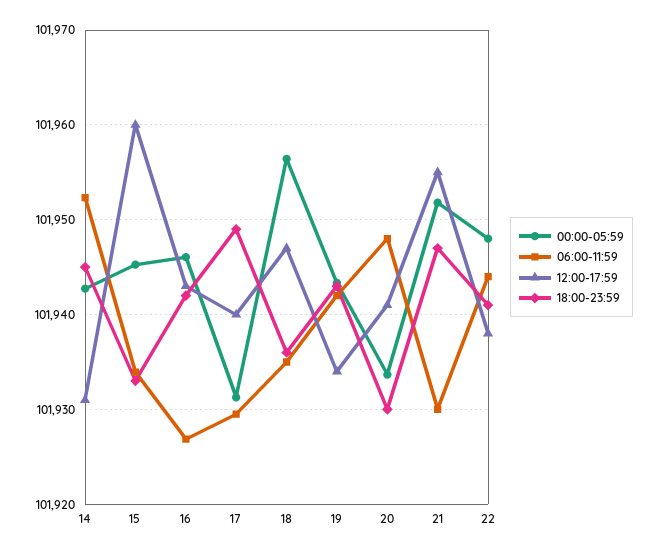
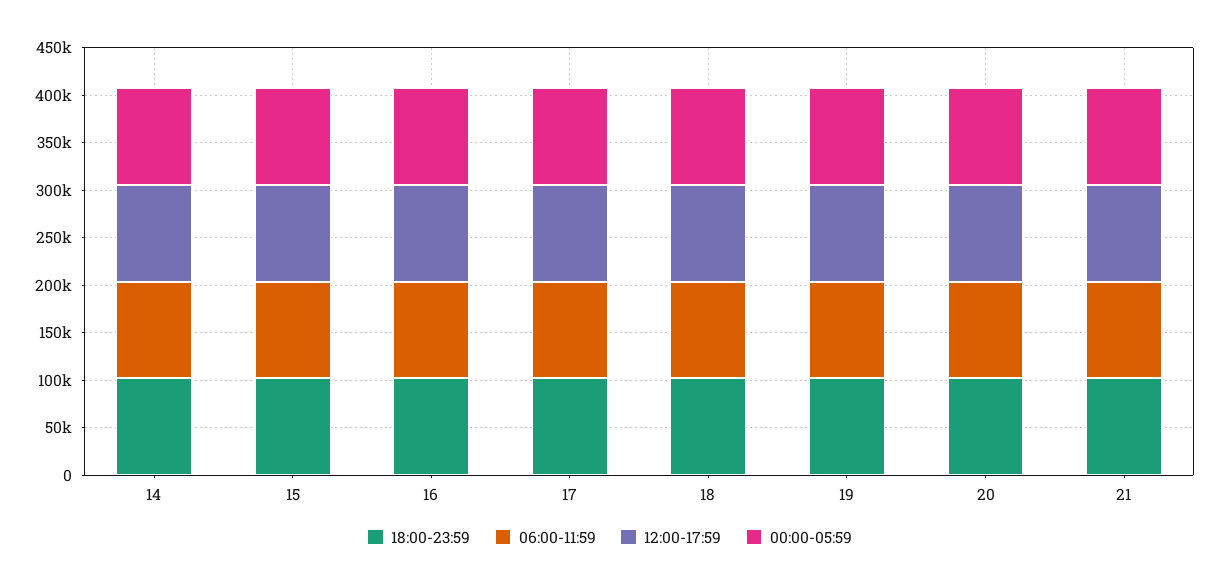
00:00-05:59, 22: 101948 -> none
06:00-11:59, 22: 101944 -> none
12:00-17:59, 22: 101938 -> none
18:00-23:59, 22: 101941 -> none

